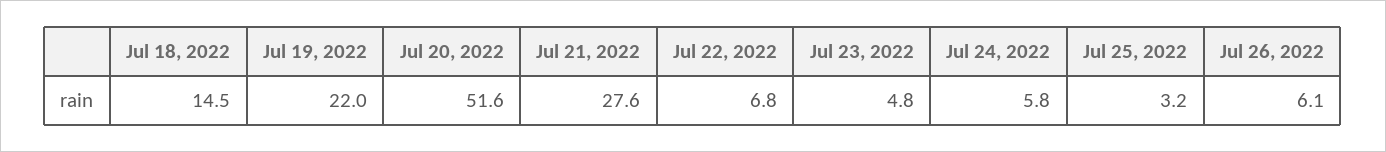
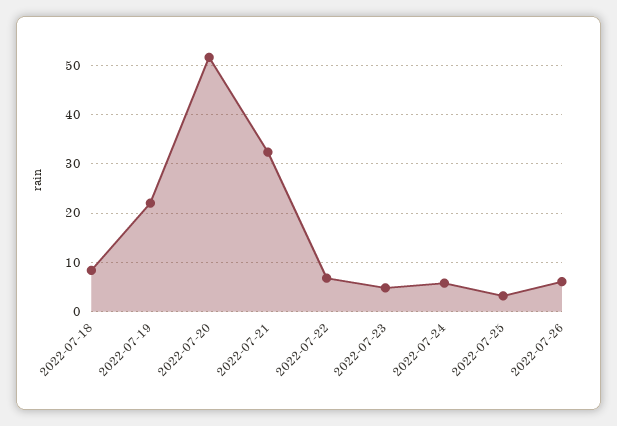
Jul 18, 2022: 14.5 -> 8
Jul 21, 2022: 27.6 -> 32

